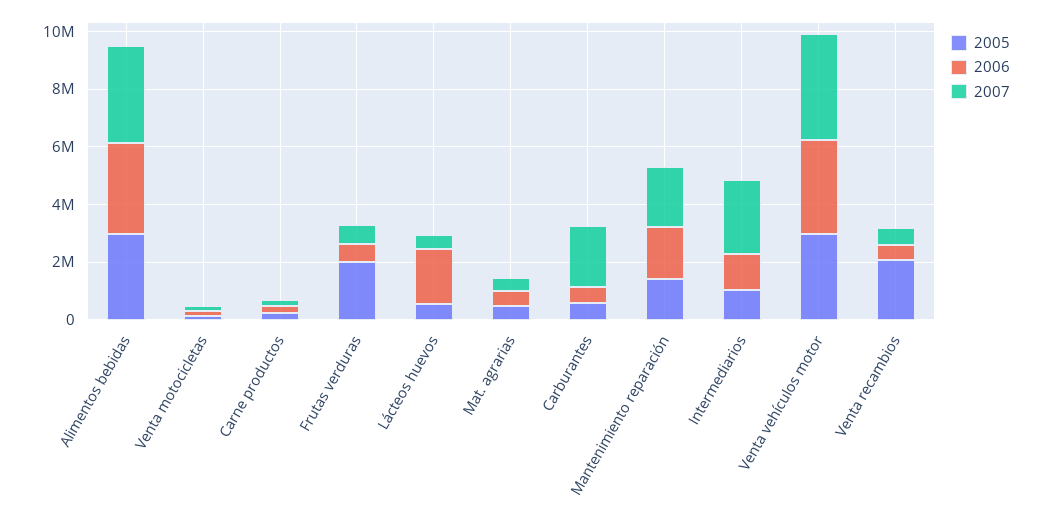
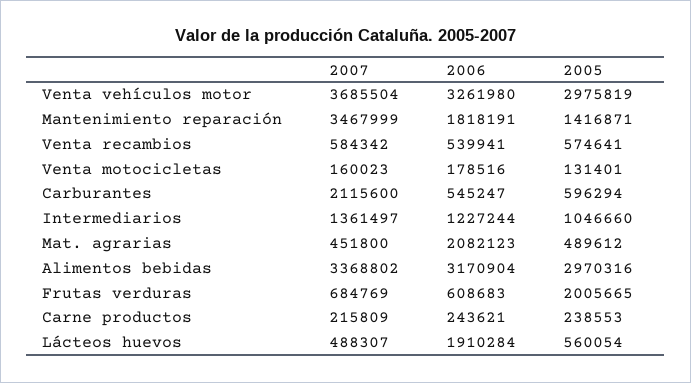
2006, Mat. agrarias: 500000 -> 2082123
2007, Mantenimiento reparación: 2000000 -> 3467999
2007, Intermediarios: 2500000 -> 1361497
2005, Venta recambios: 2000000 -> 574641

